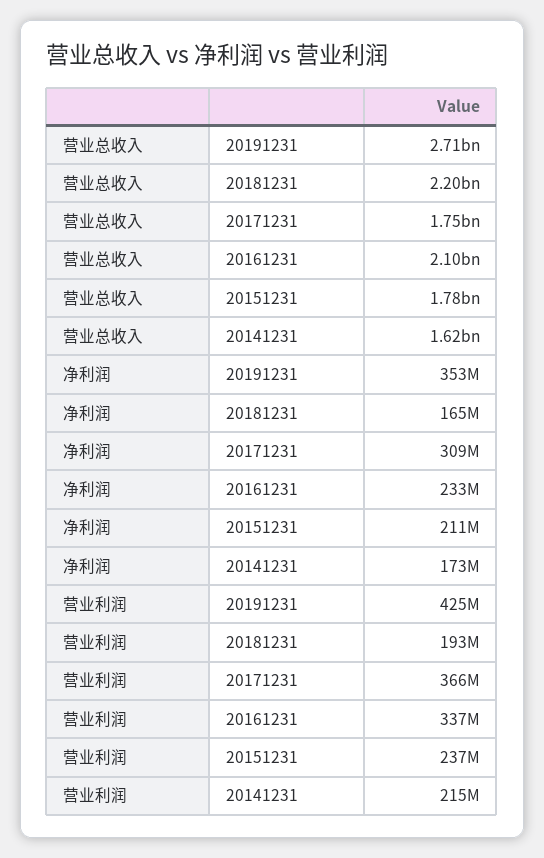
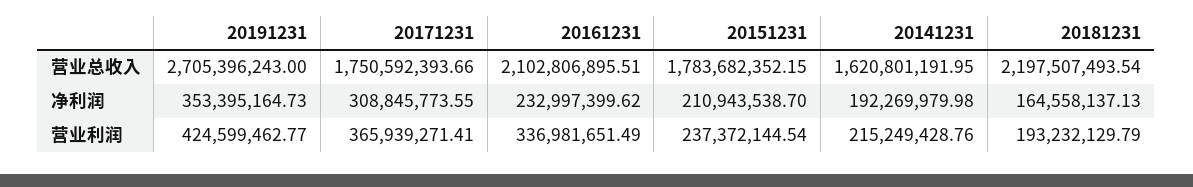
净利润, 20141231: 173000000 -> 192269979.98

